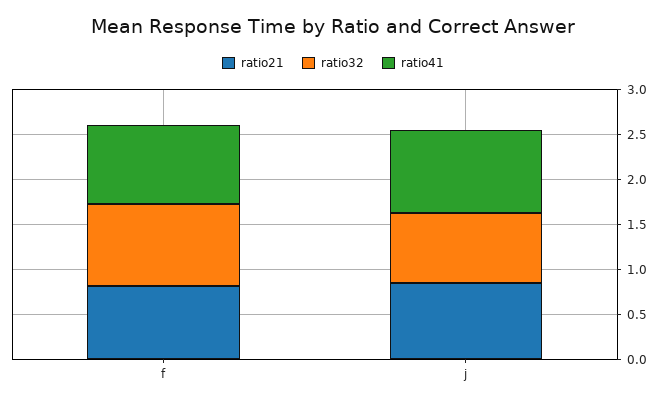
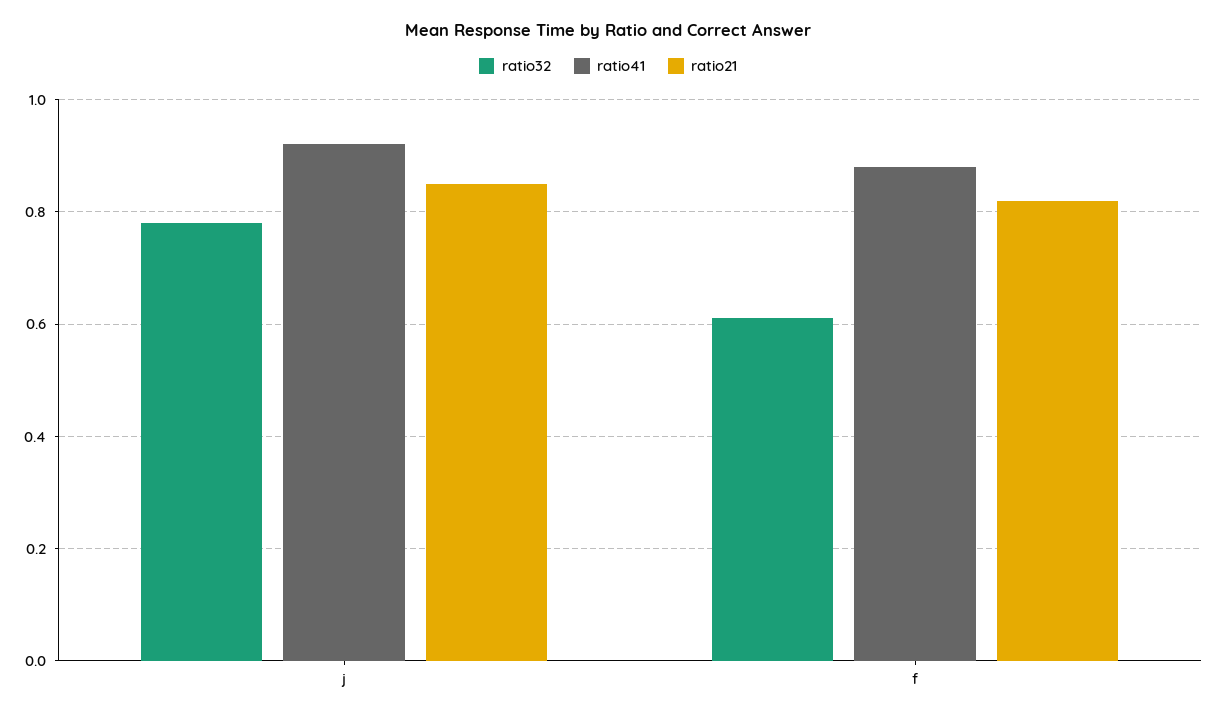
ratio32, f: 0.9 -> 0.6

